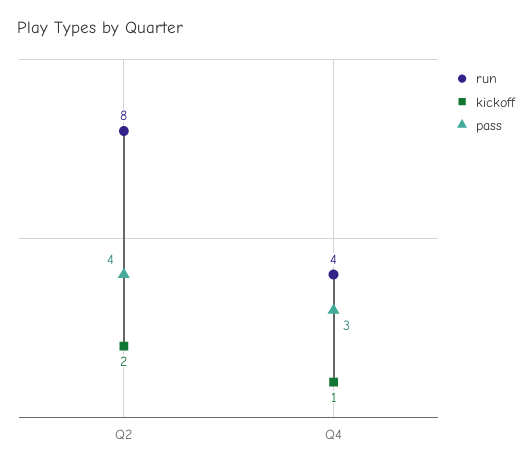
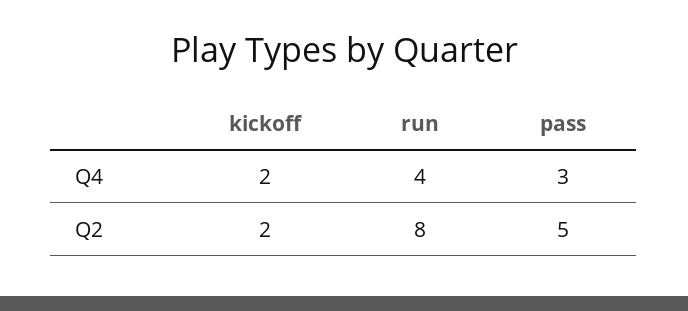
pass, Q2: 4 -> 5
kickoff, Q4: 1 -> 2

